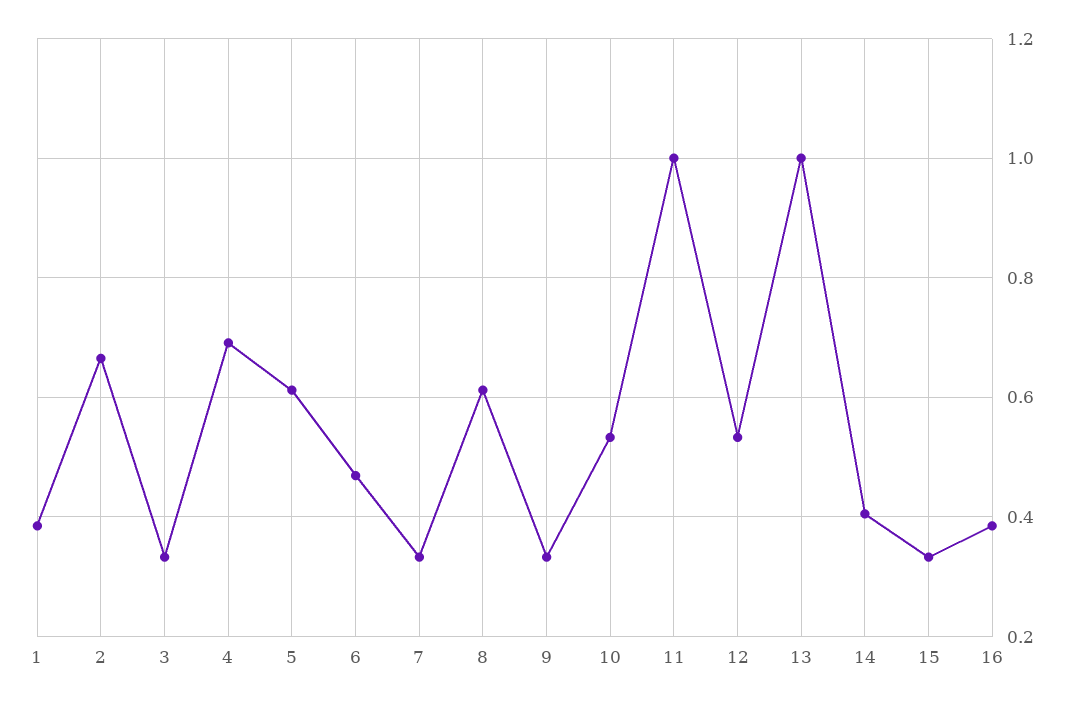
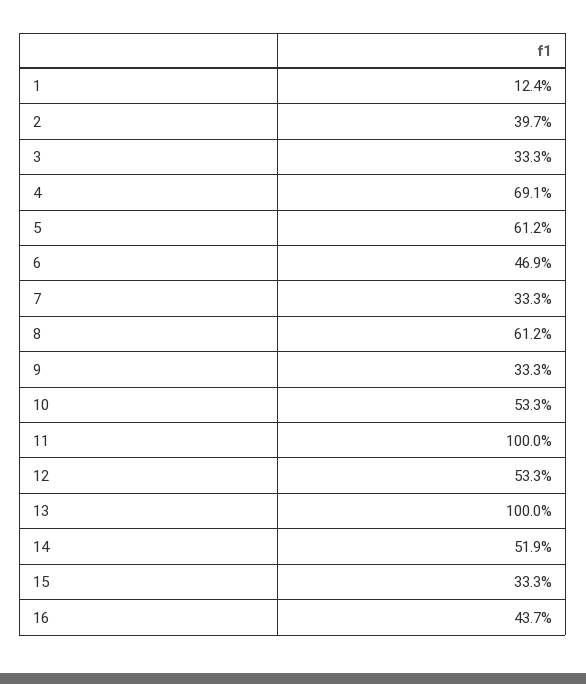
1: 0.38 -> 0.124
2: 0.66 -> 0.397
14: 0.4 -> 0.519
16: 0.38 -> 0.437

